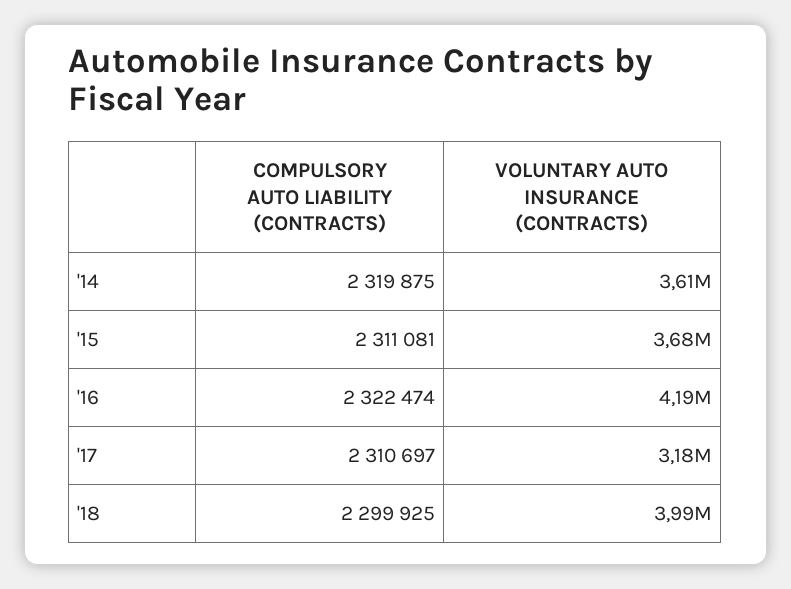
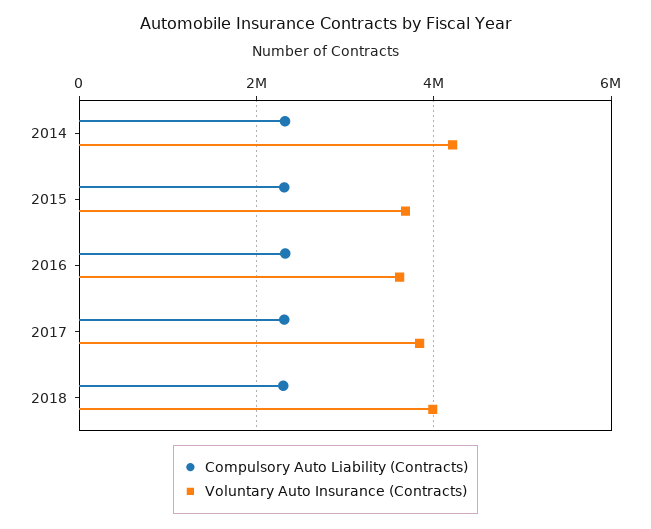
VOLUNTARY AUTO INSURANCE (CONTRACTS), '14: 3610000 -> 4200000
VOLUNTARY AUTO INSURANCE (CONTRACTS), '16: 4190000 -> 3600000
VOLUNTARY AUTO INSURANCE (CONTRACTS), '17: 3180000 -> 3800000

